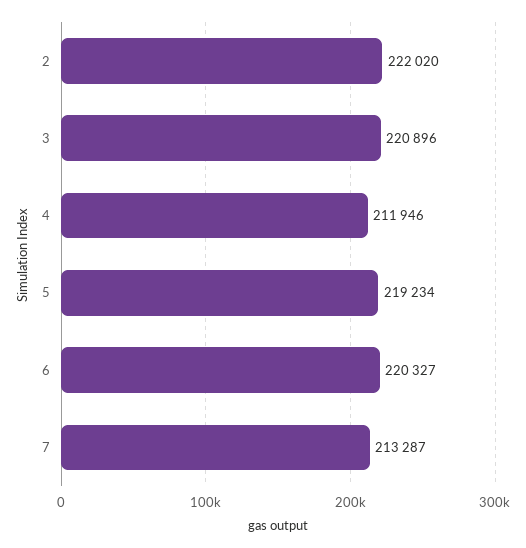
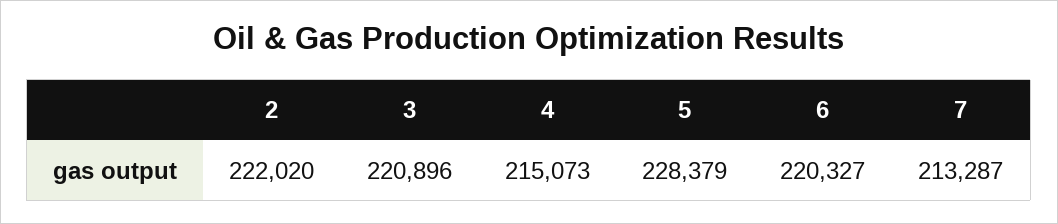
4: 211946 -> 215073
5: 219234 -> 228379

